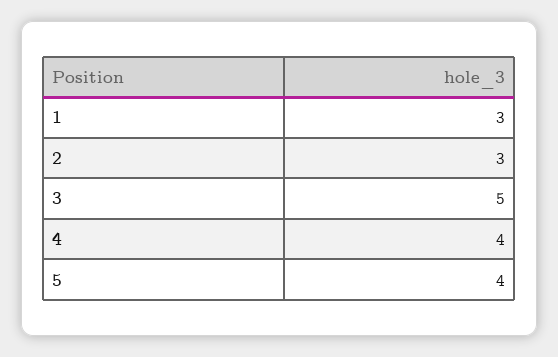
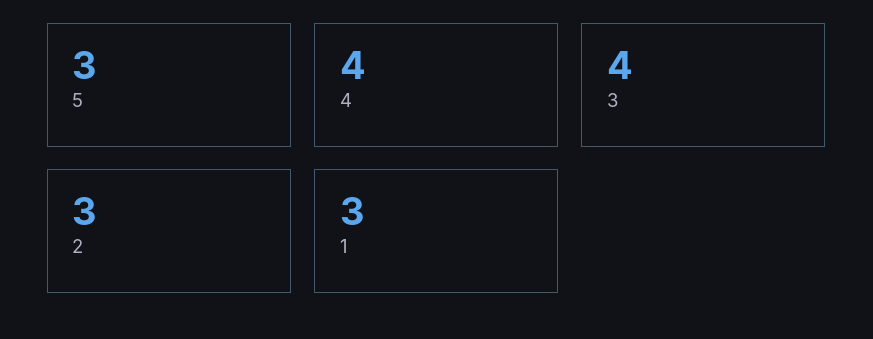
3: 5 -> 4
5: 4 -> 3

